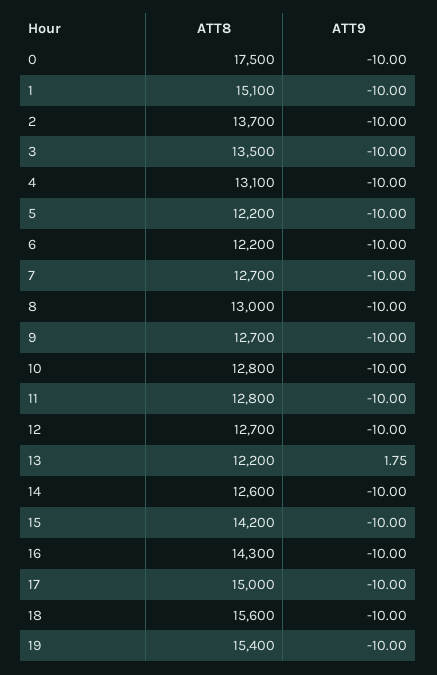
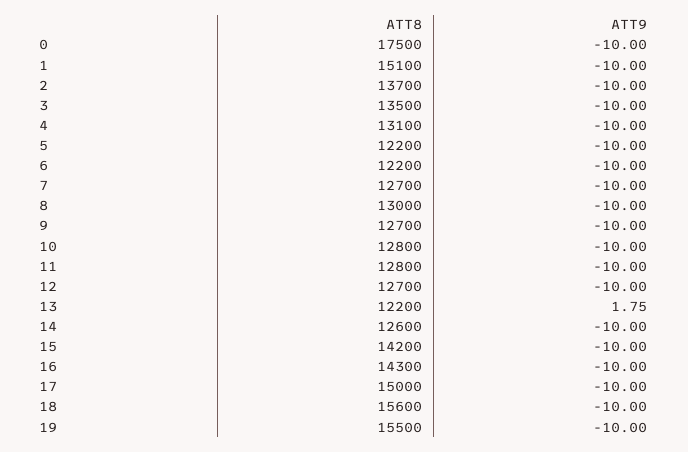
ATT8, 19: 15400 -> 15500

